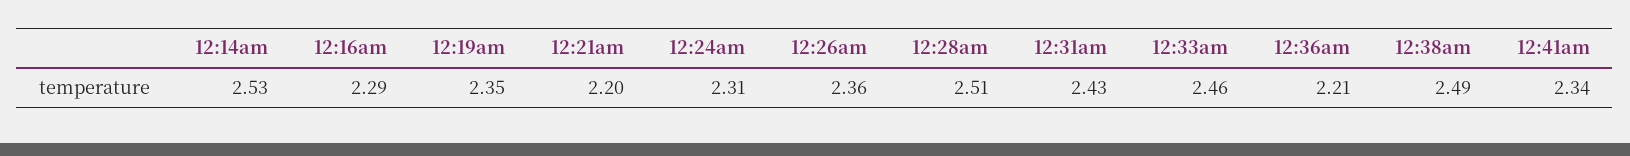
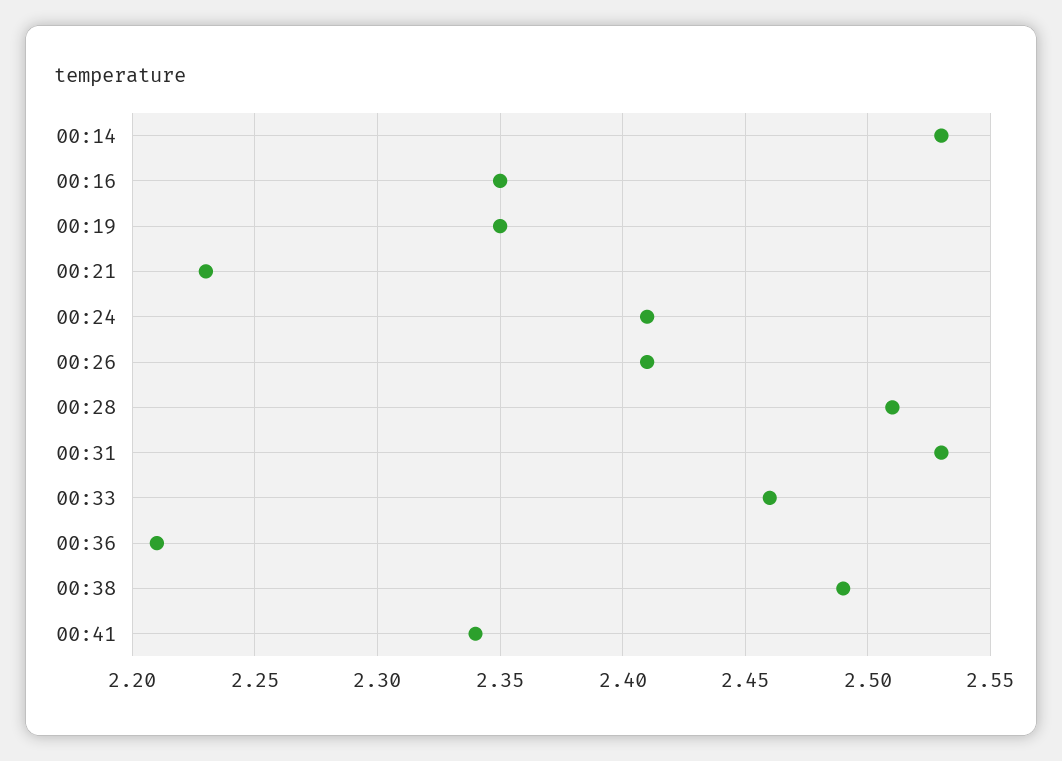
12:16am: 2.29 -> 2.35
12:21am: 2.2 -> 2.23
12:24am: 2.31 -> 2.41
12:26am: 2.36 -> 2.41
12:31am: 2.43 -> 2.53

